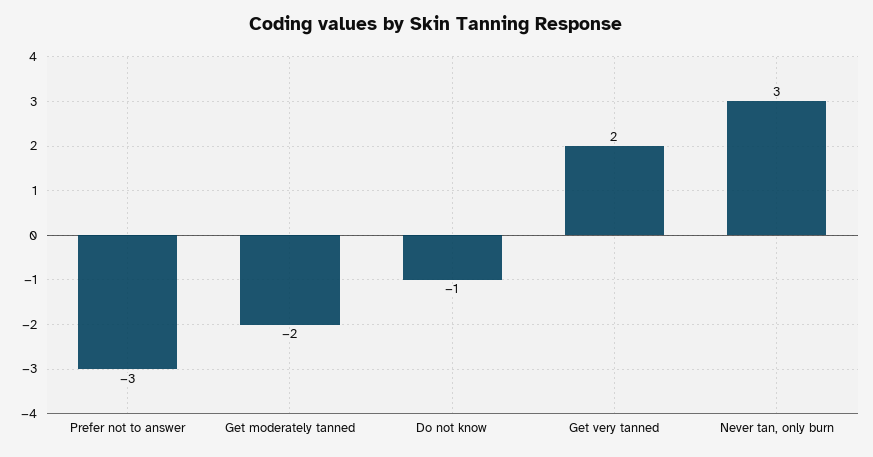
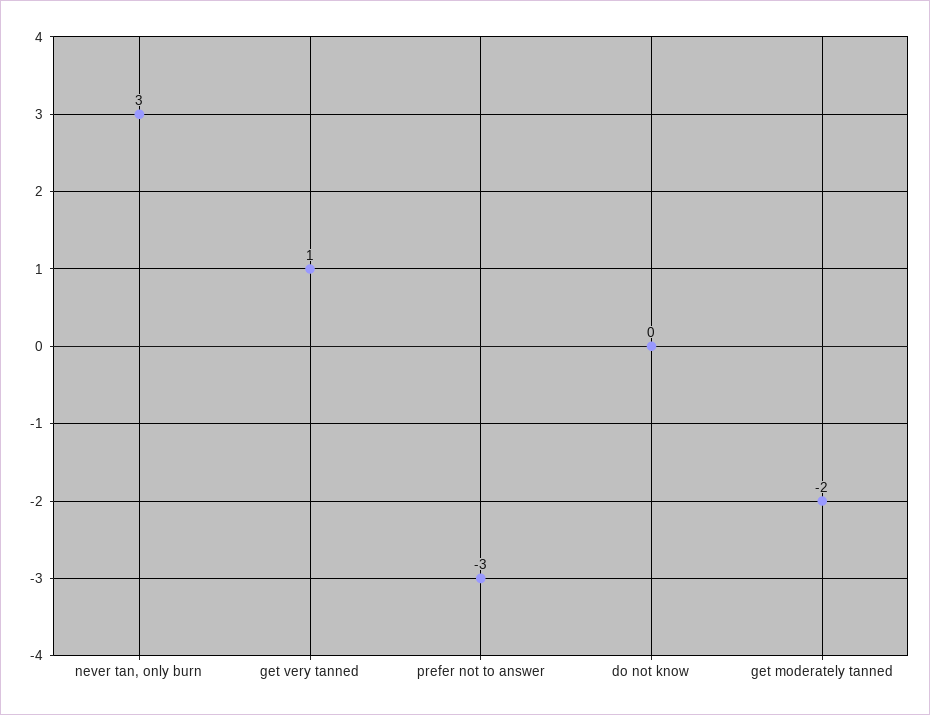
Do not know: -1 -> 0
Get very tanned: 2 -> 1

